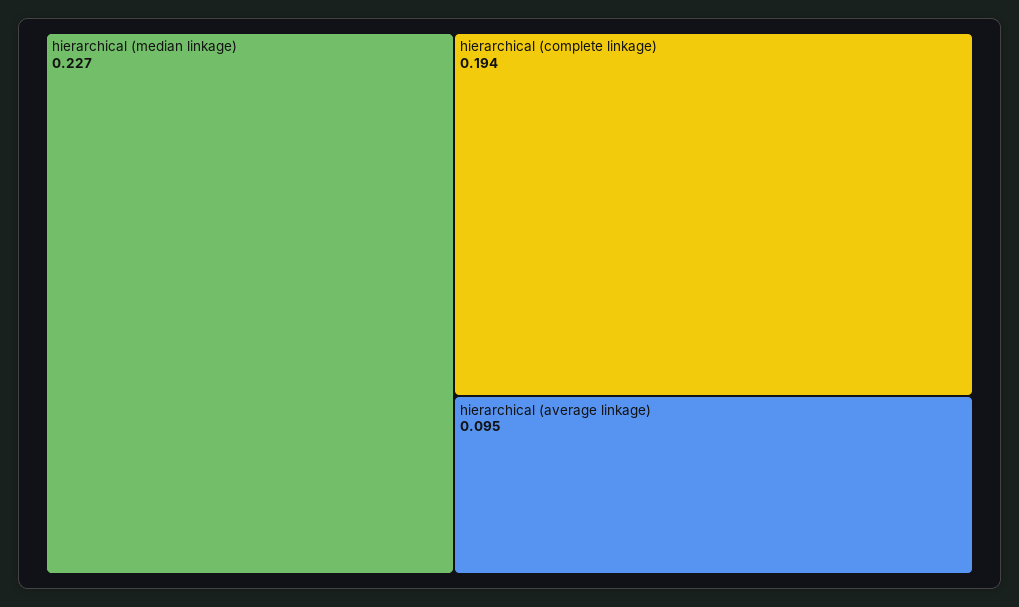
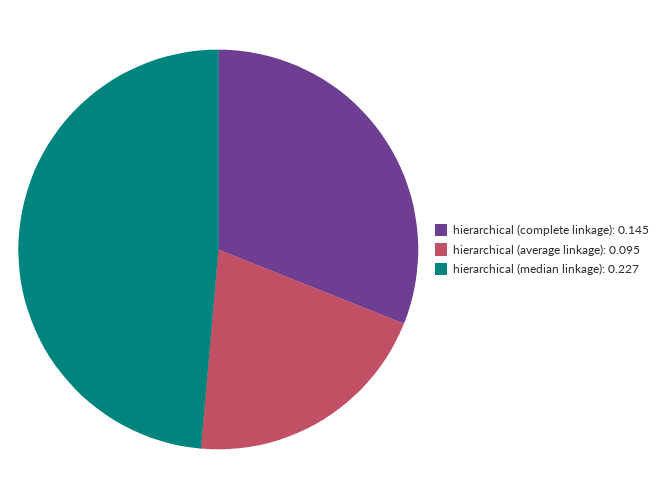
hierarchical (complete linkage): 0.194 -> 0.145

